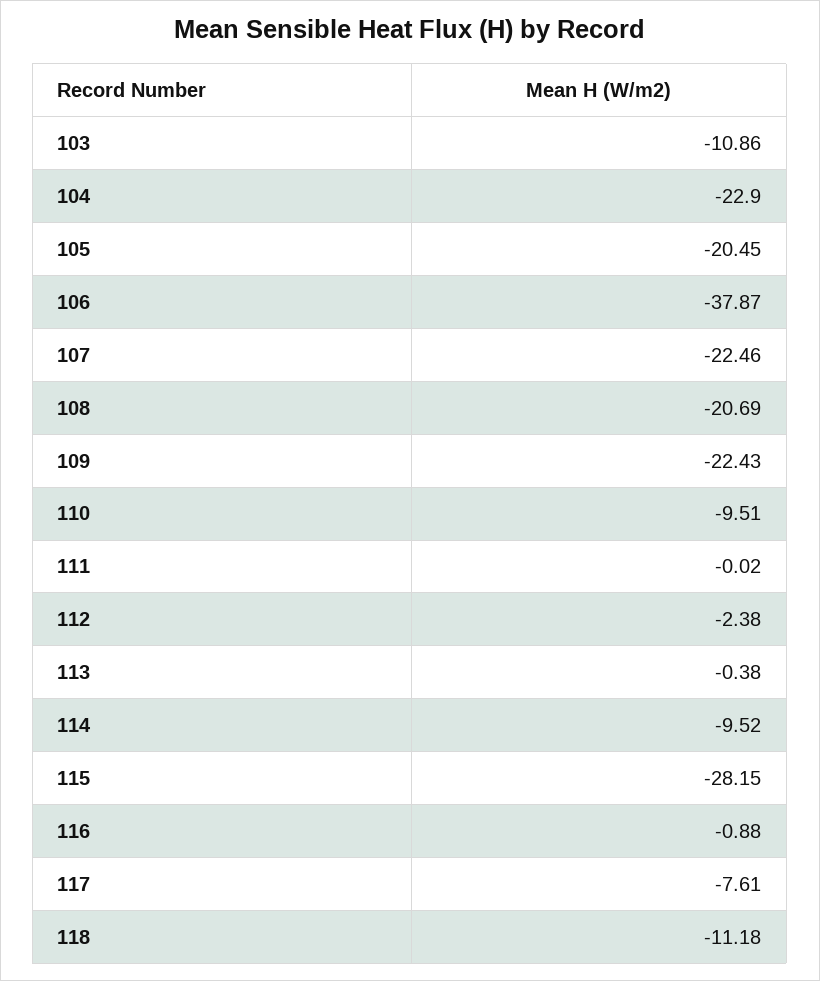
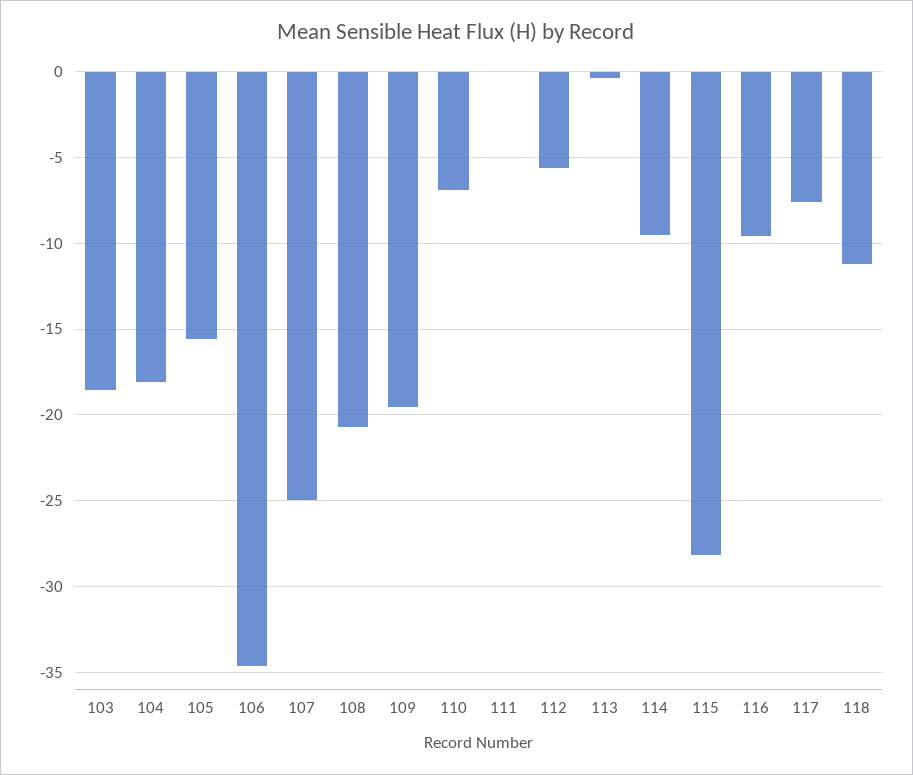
103: -10.86 -> -18.5
104: -22.9 -> -18
105: -20.45 -> -15.5
106: -37.87 -> -34.5
107: -22.46 -> -25
109: -22.43 -> -19.5
110: -9.51 -> -7
112: -2.38 -> -5.5
116: -0.88 -> -9.5

